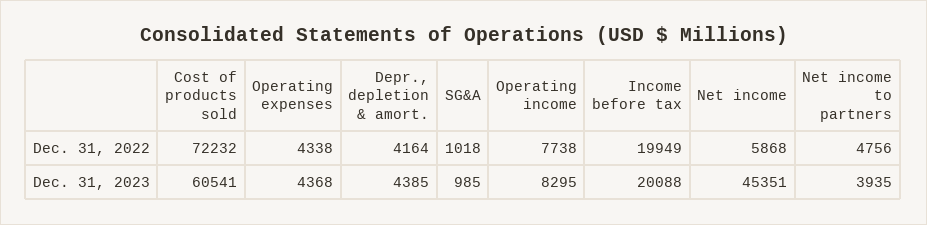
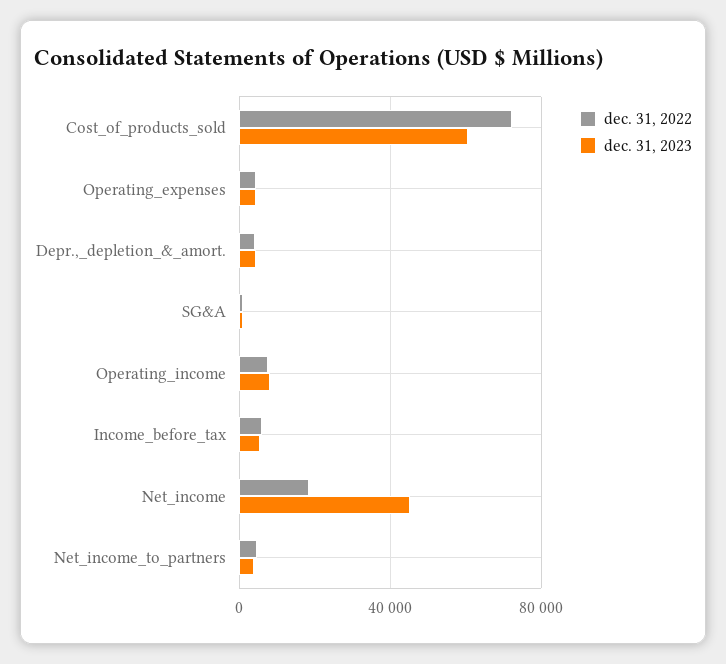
Dec. 31, 2022, Income before tax: 19949 -> 5000
Dec. 31, 2022, Net income: 5868 -> 20000
Dec. 31, 2023, Income before tax: 20088 -> 5000

